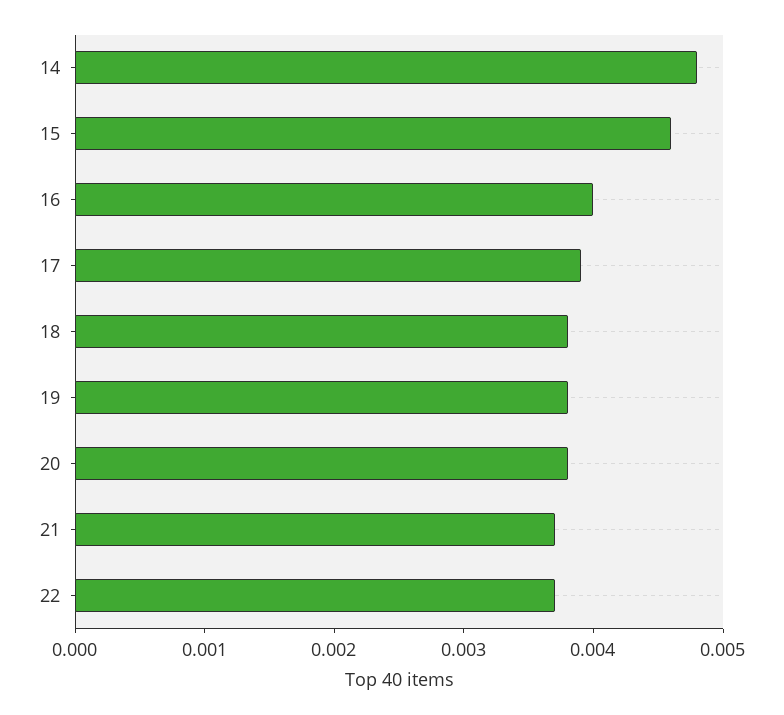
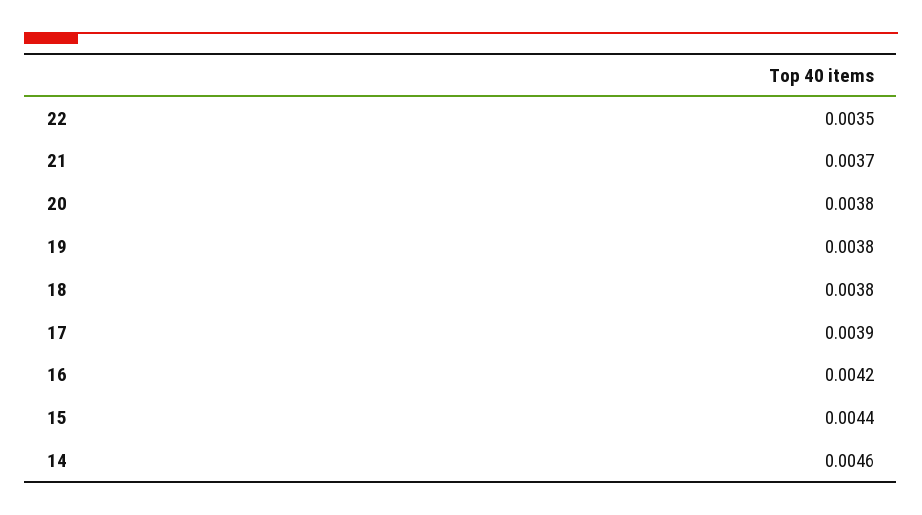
14: 0.0048 -> 0.0046
15: 0.0046 -> 0.0044
16: 0.004 -> 0.0042
22: 0.0037 -> 0.0035

